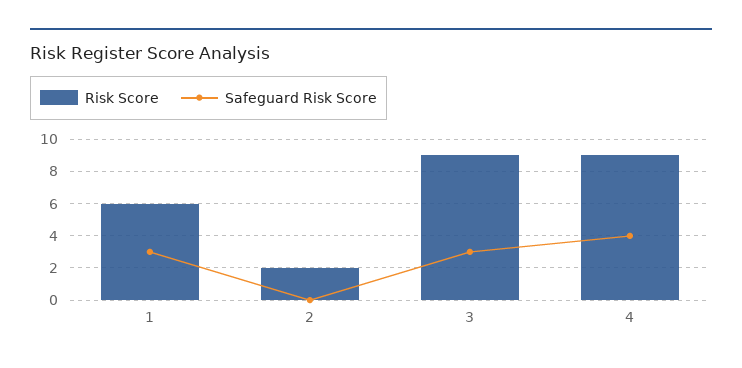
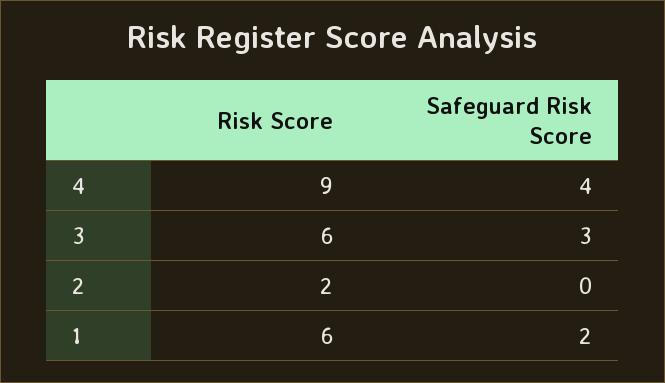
Safeguard Risk Score, 1: 3 -> 2
Risk Score, 3: 9 -> 6

